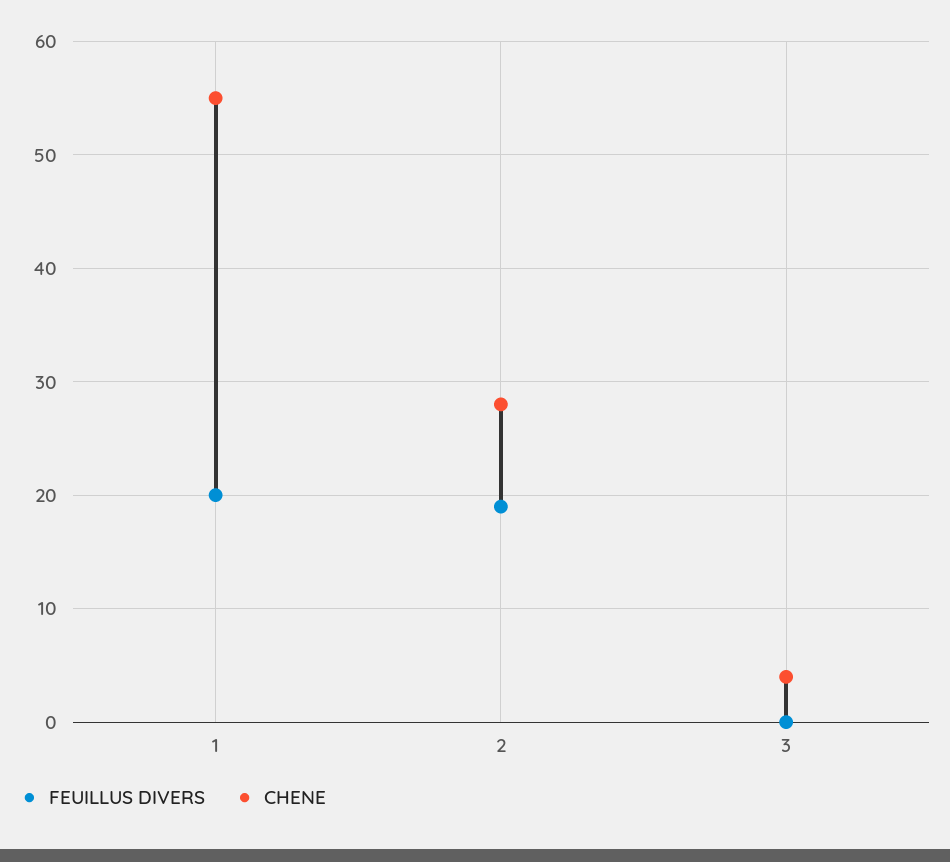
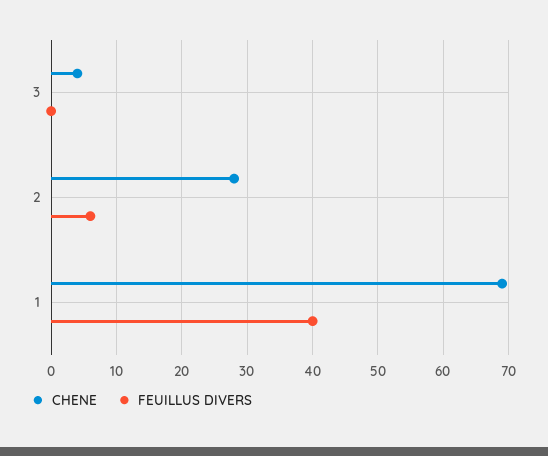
FEUILLUS DIVERS, 1: 20 -> 40
CHENE, 1: 55 -> 69
FEUILLUS DIVERS, 2: 19 -> 6

